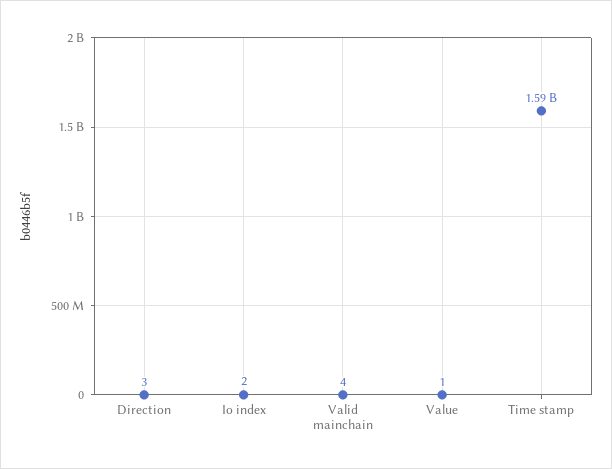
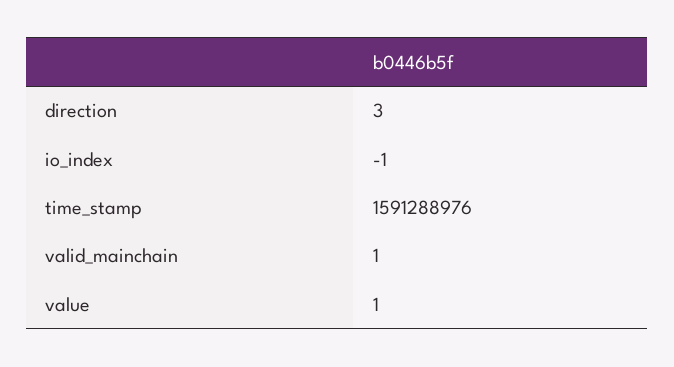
Io index: 2 -> -1
Valid mainchain: 4 -> 1

